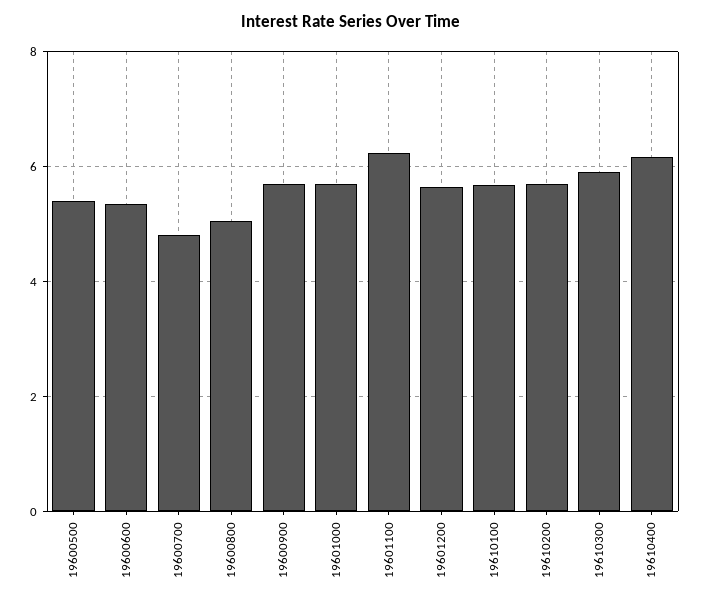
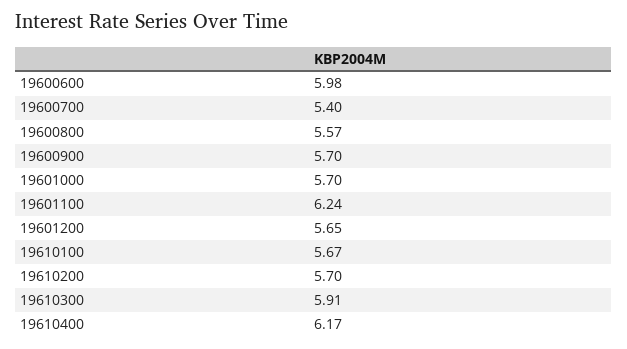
19600500: 5.4 -> none
19600600: 5.4 -> 5.98
19600700: 4.8 -> 5.4
19600800: 5 -> 5.57

